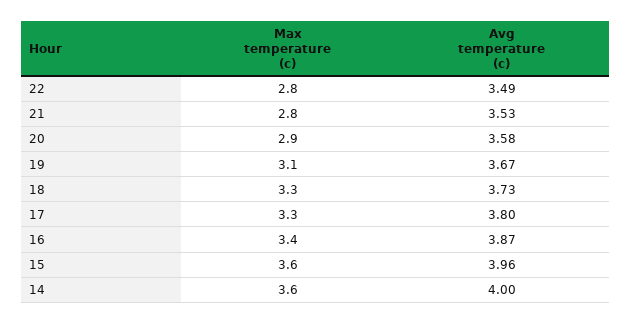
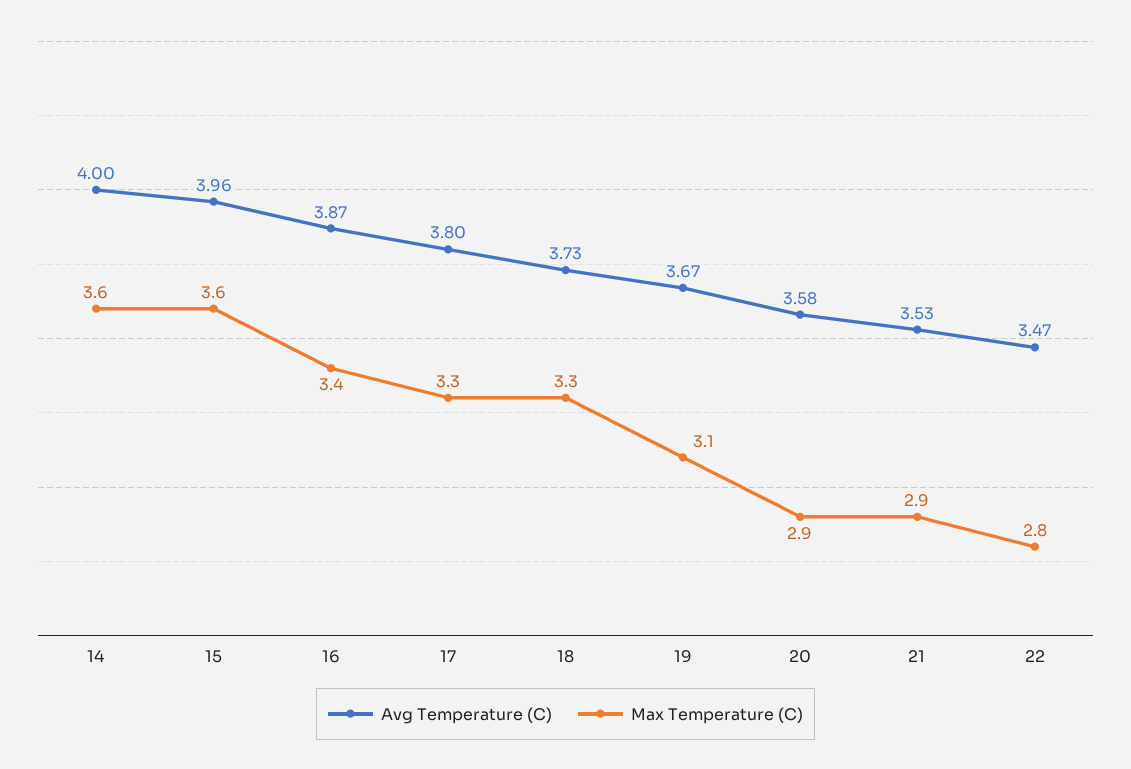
Avg temperature (c), 22: 3.49 -> 3.47
Max temperature (c), 21: 2.8 -> 2.9

